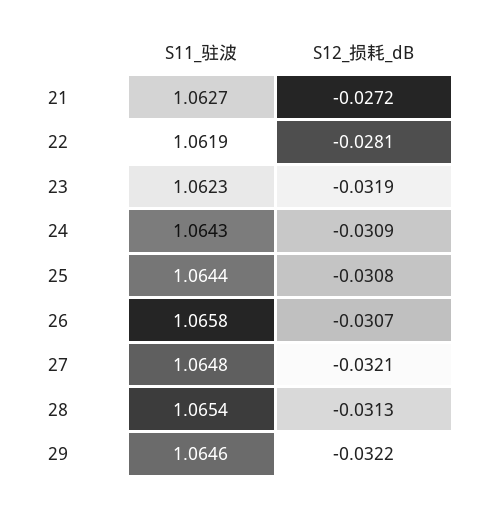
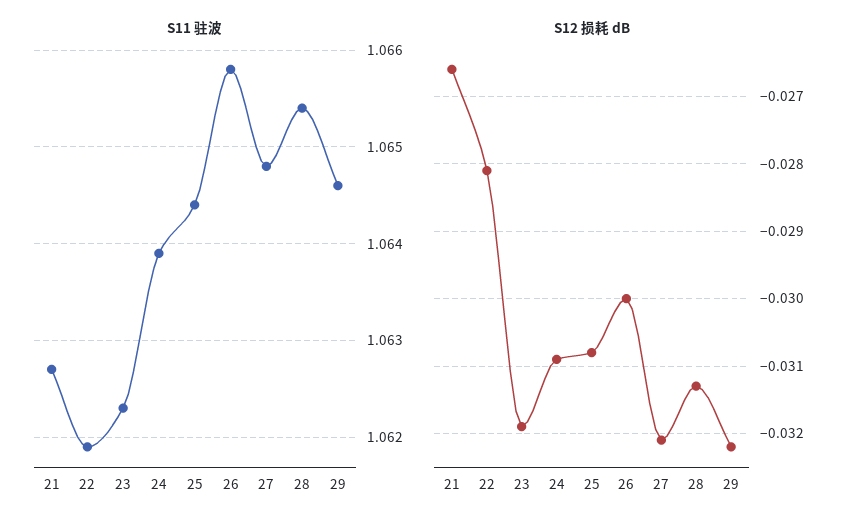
S12_损耗_dB, 21: -0.0272 -> -0.0266
S11_驻波, 24: 1.0643 -> 1.0639
S12_损耗_dB, 26: -0.0307 -> -0.03

